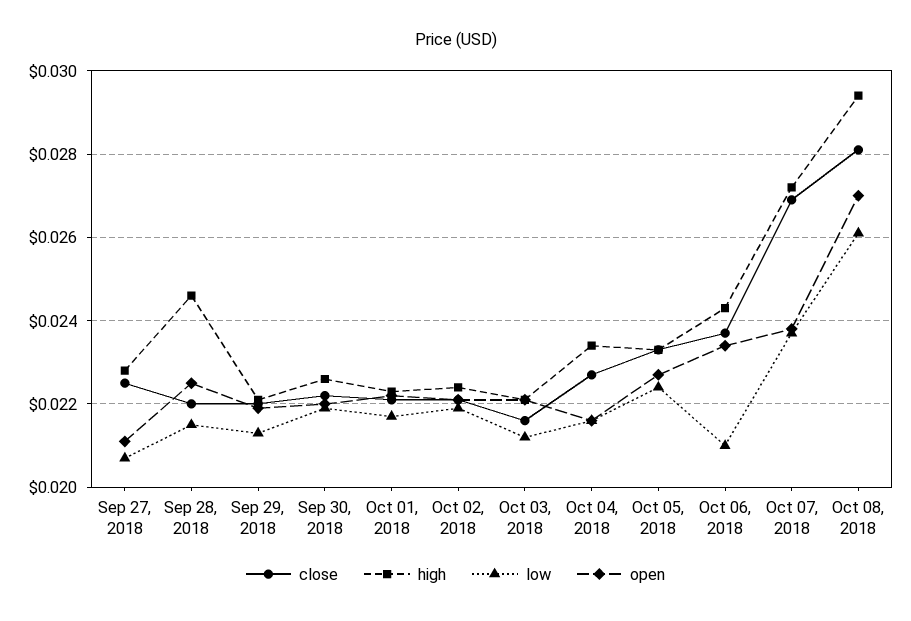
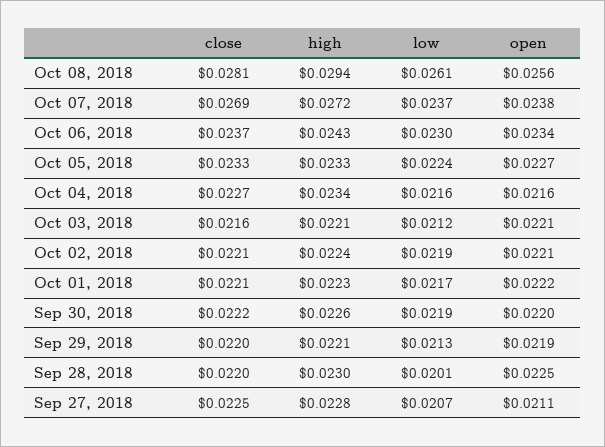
high, Sep 28, 2018: 0.0245 -> 0.023
low, Sep 28, 2018: 0.0215 -> 0.0201
low, Oct 06, 2018: 0.021 -> 0.023
open, Oct 08, 2018: 0.027 -> 0.0256

